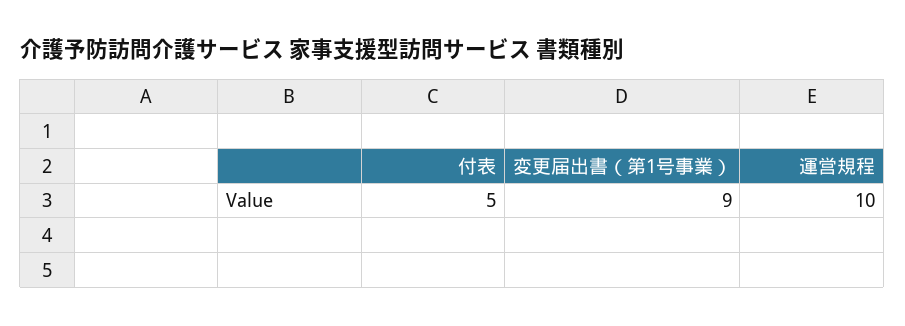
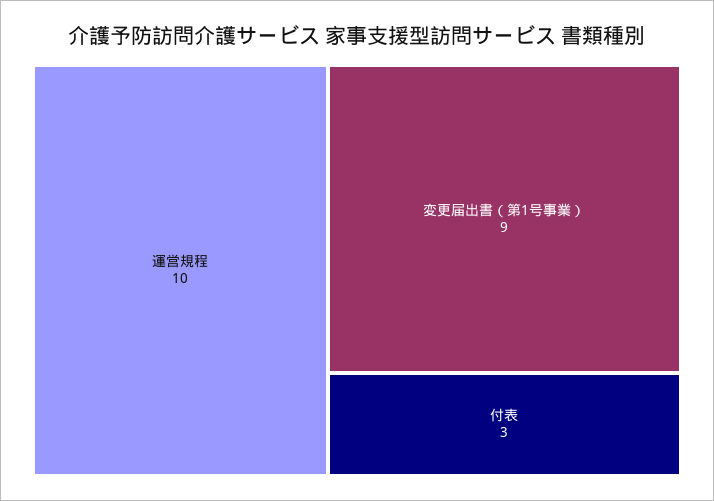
付表: 5 -> 3

